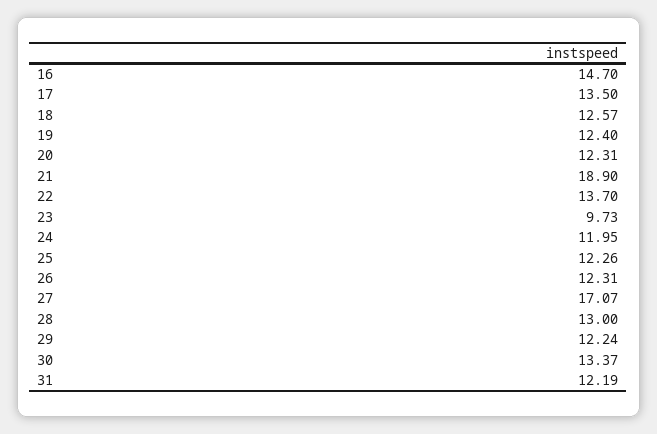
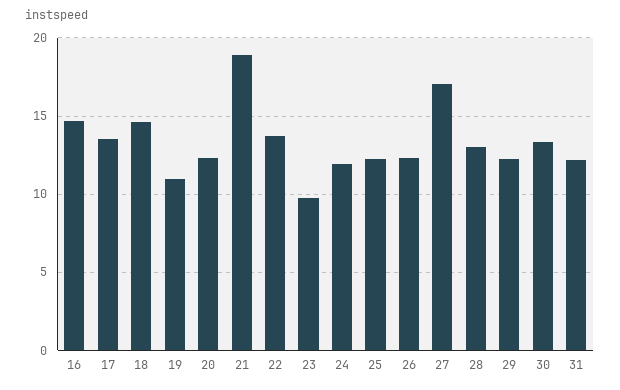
18: 12.57 -> 14.5
19: 12.4 -> 11

